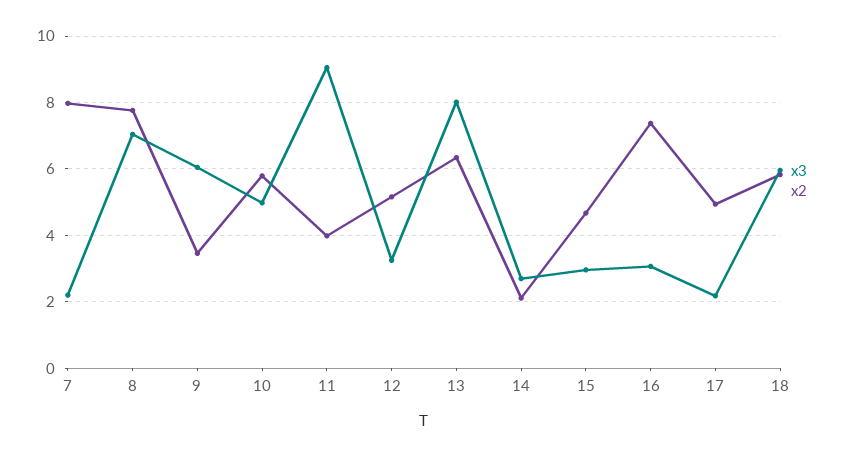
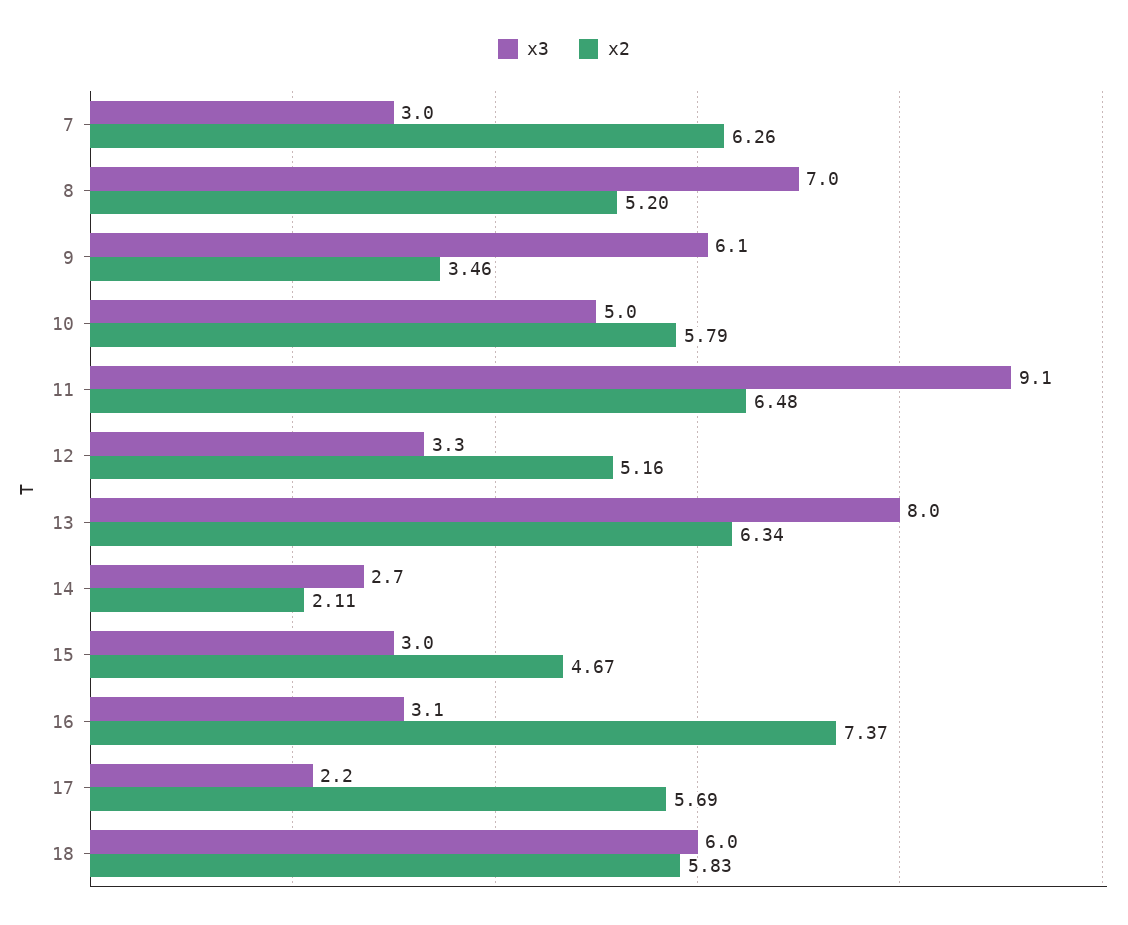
x3, 7: 2.2 -> 3
x2, 7: 8 -> 6.26
x2, 8: 7.8 -> 5.2
x2, 11: 4 -> 6.48
x2, 17: 5 -> 5.69

